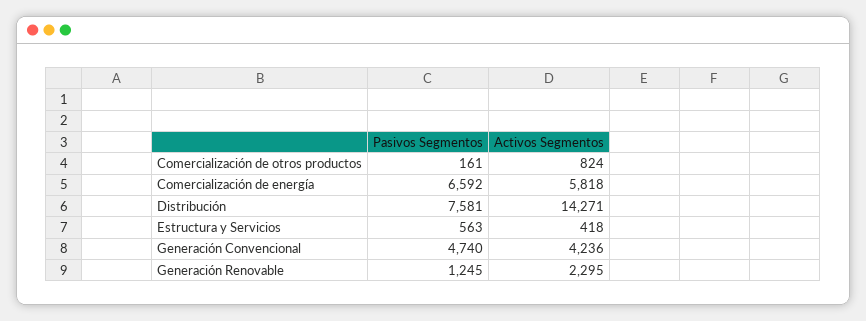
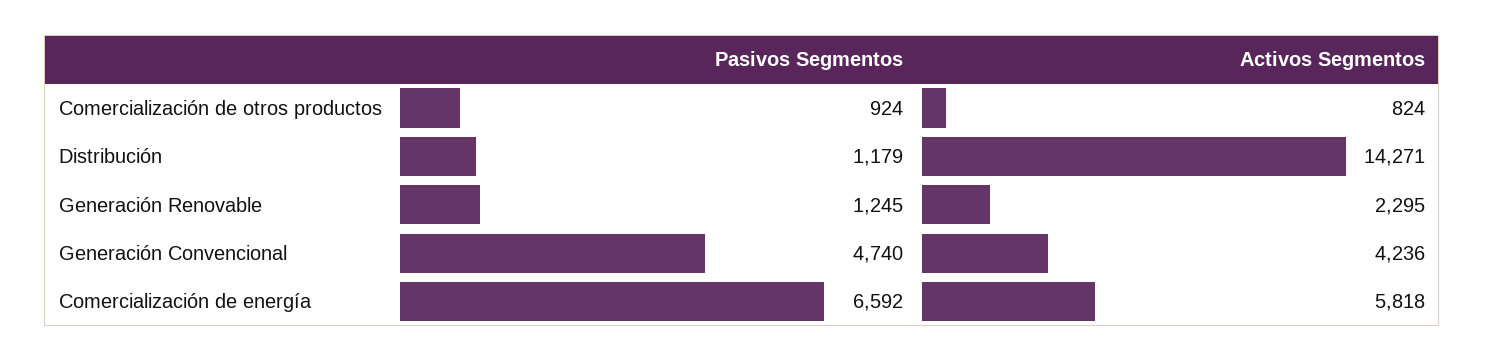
Pasivos Segmentos, Comercialización de otros productos: 161 -> 924
Pasivos Segmentos, Distribución: 7581 -> 1179
Pasivos Segmentos, Estructura y Servicios: 563 -> none
Activos Segmentos, Estructura y Servicios: 418 -> none

